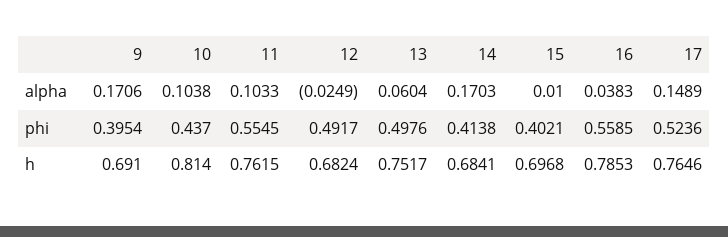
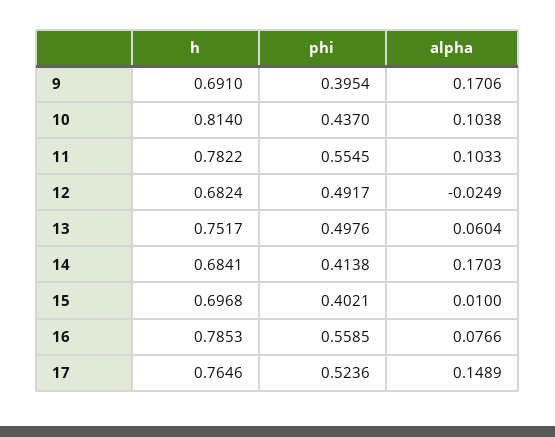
16, alpha: 0.0383 -> 0.0766
11, h: 0.7615 -> 0.7822

